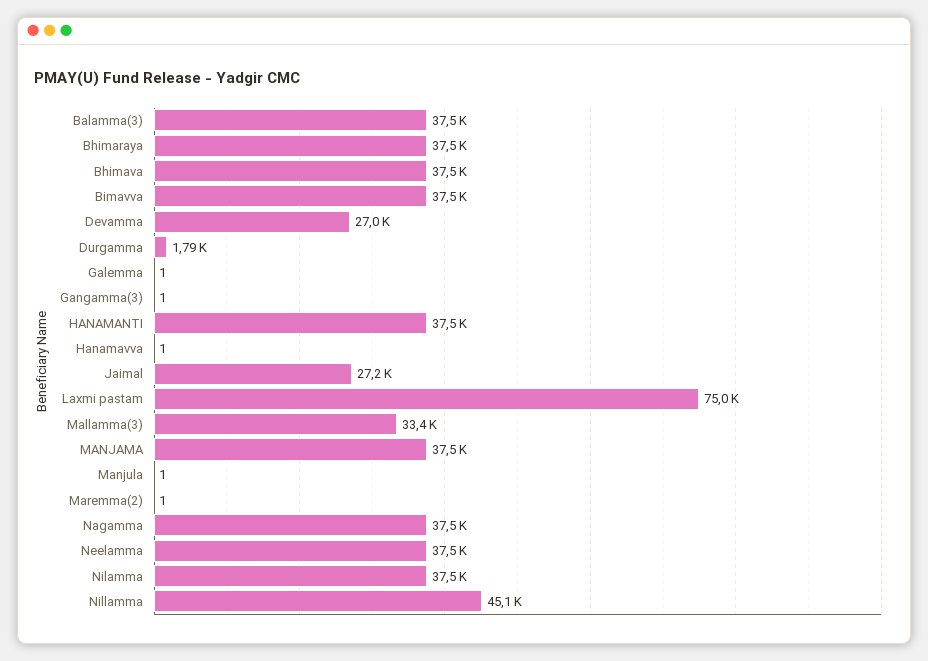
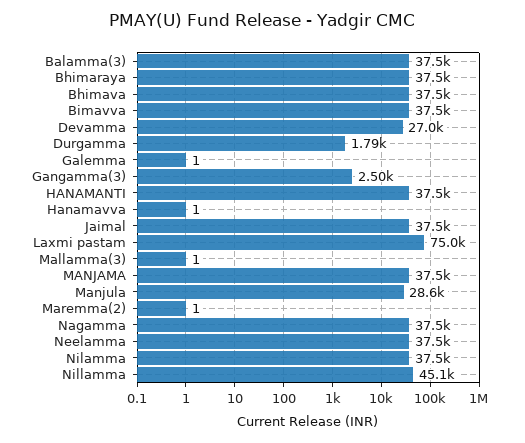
Gangamma(3): 1 -> 2500
Jaimal: 27200 -> 37500
Mallamma(3): 33400 -> 1
Manjula: 1 -> 28600

